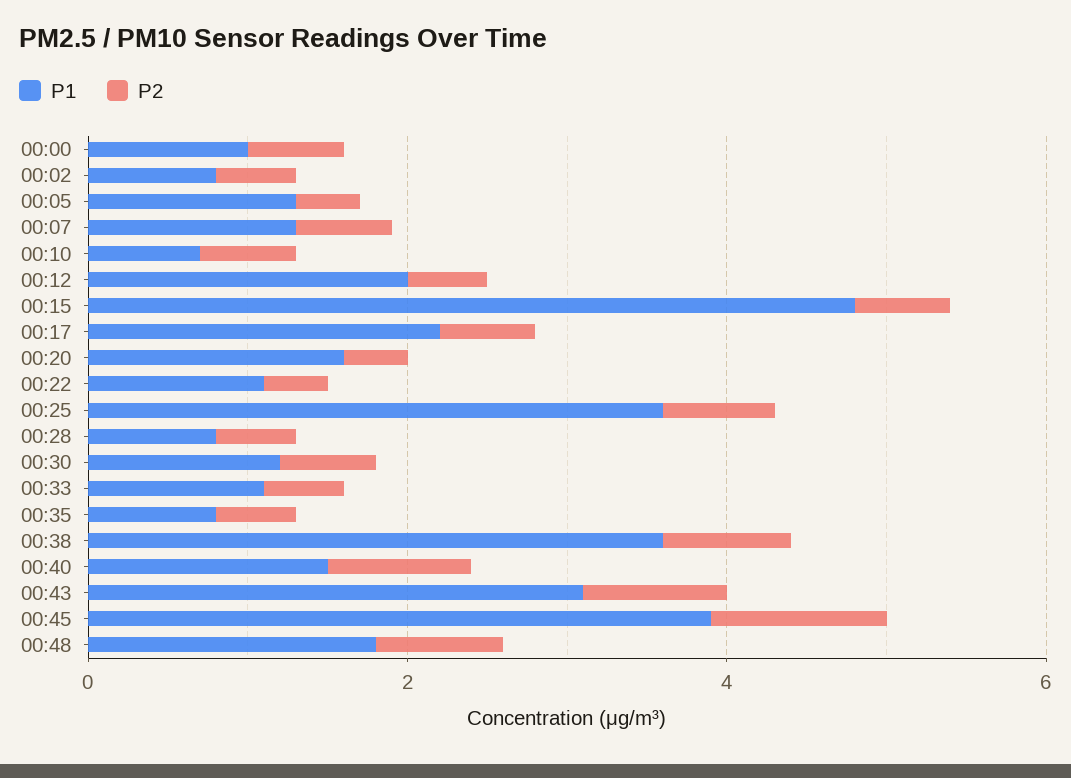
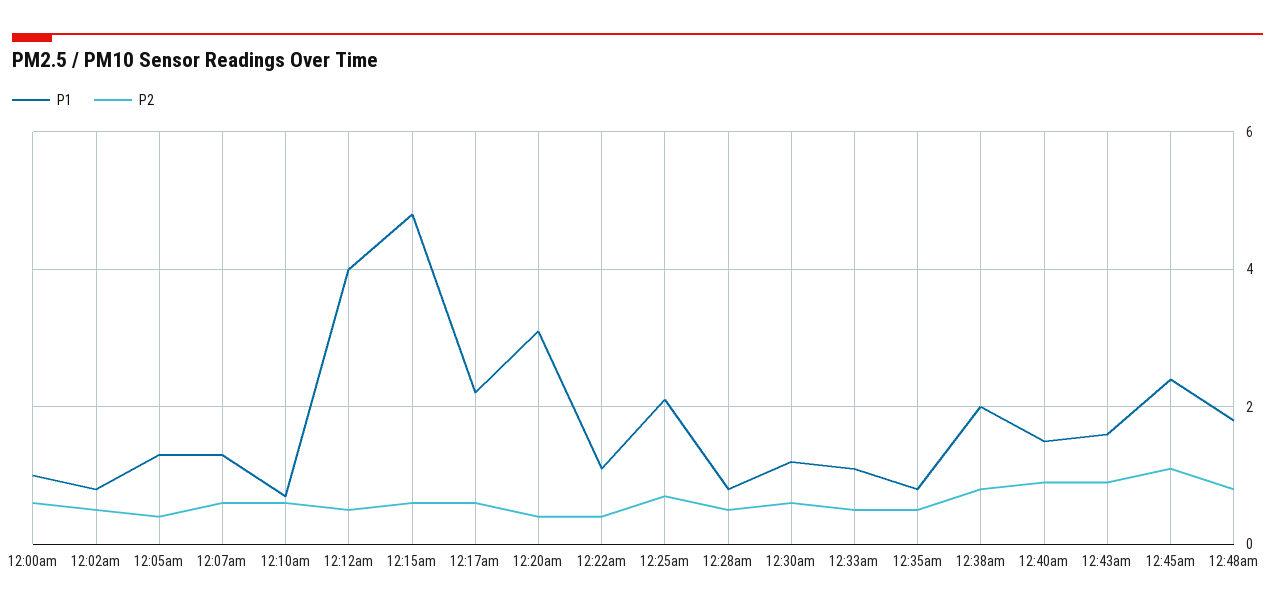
P1, 00:12: 2 -> 4
P1, 00:20: 1.5 -> 3
P1, 00:25: 3.5 -> 2
P1, 00:38: 3.5 -> 2
P1, 00:43: 3 -> 1.5
P1, 00:45: 4 -> 2.5

